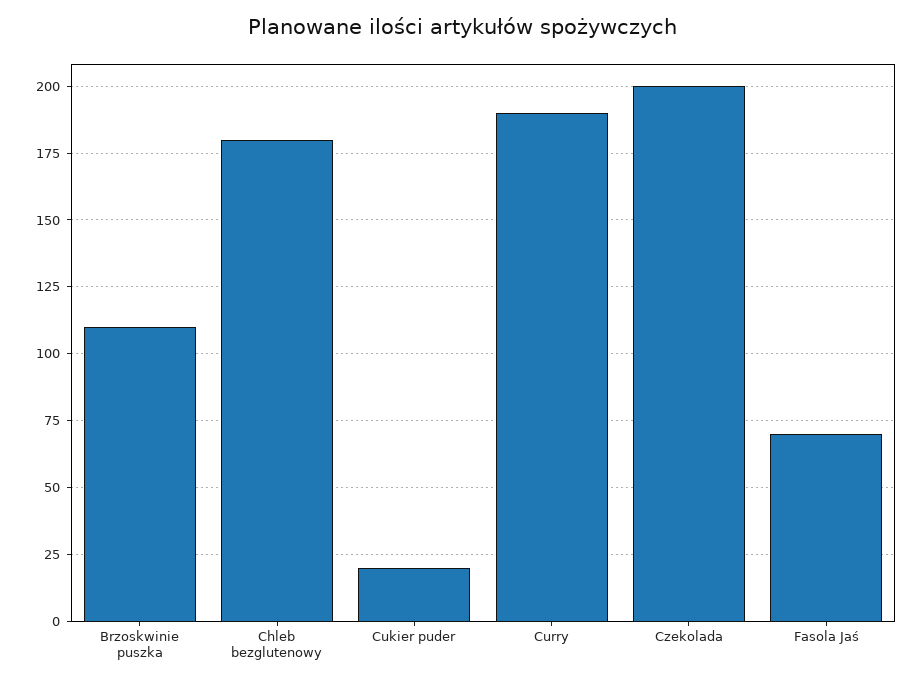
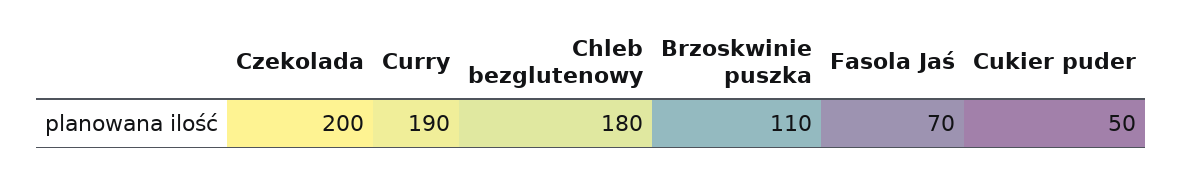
Cukier puder: 20 -> 50

